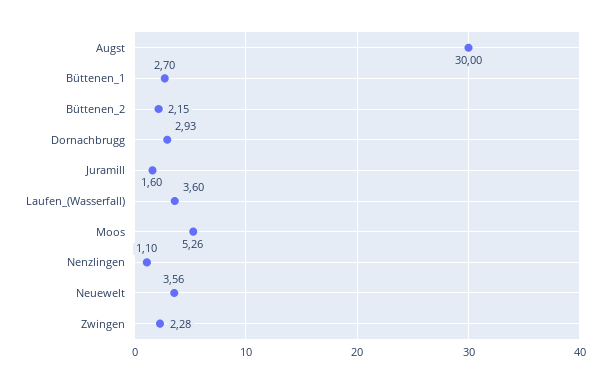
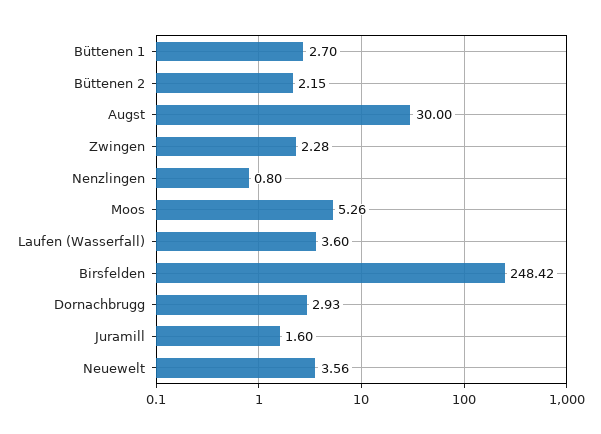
Nenzlingen: 1.1 -> 0.8
Birsfelden: none -> 248.42

